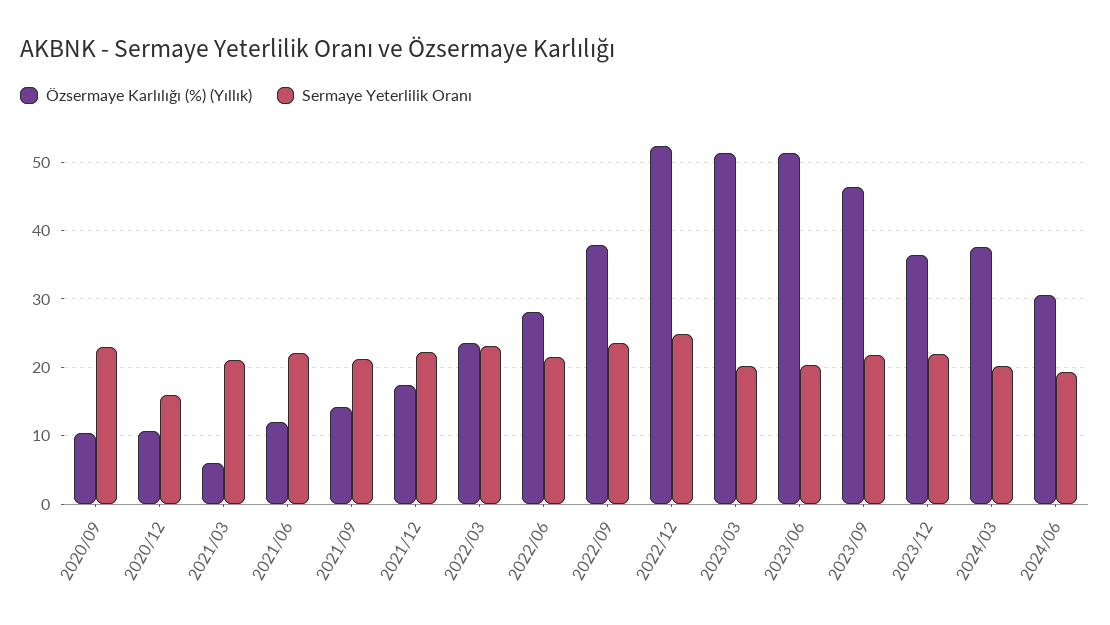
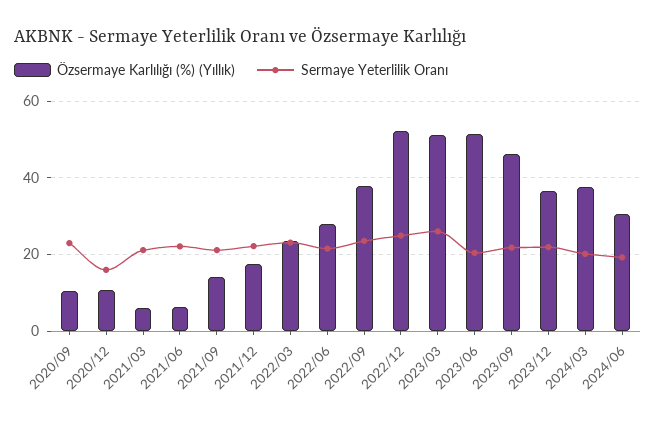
Özsermaye Karlılığı (%) (Yıllık), 2021/06: 12 -> 6
Sermaye Yeterlilik Oranı, 2023/03: 20 -> 26

